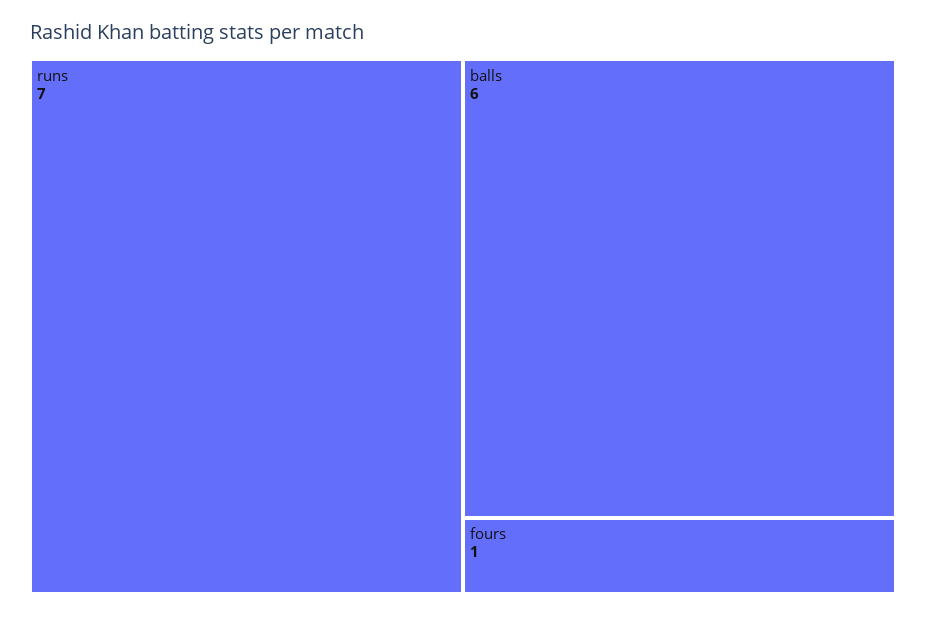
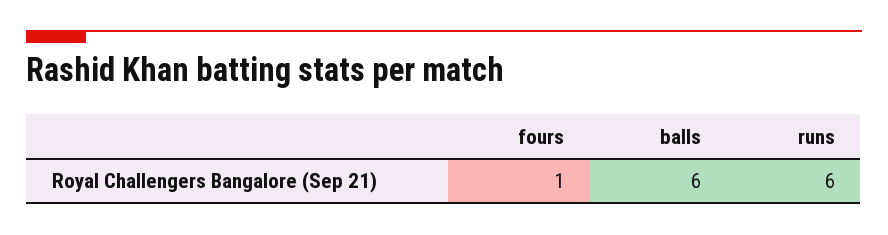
runs: 7 -> 6

